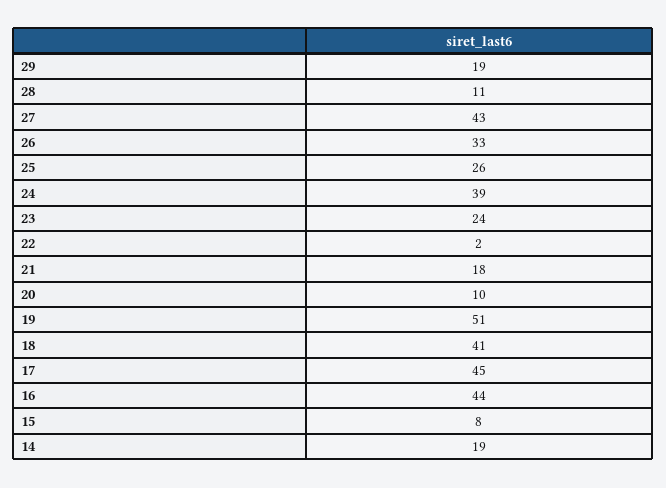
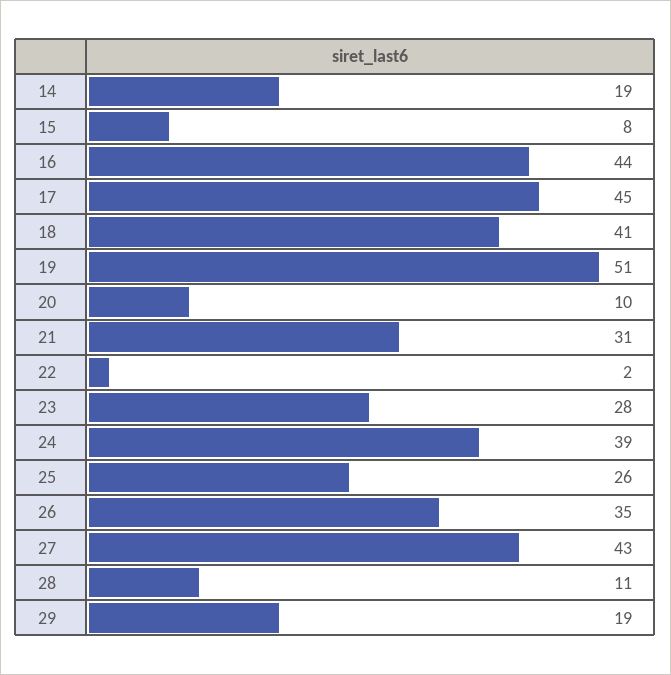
26: 33 -> 35
23: 24 -> 28
21: 18 -> 31

